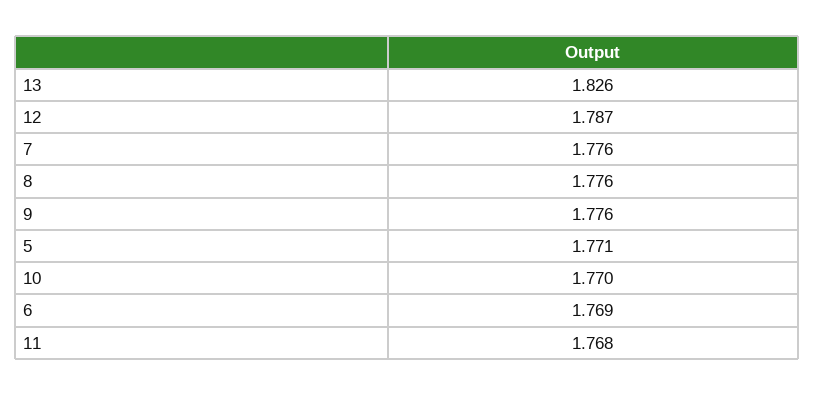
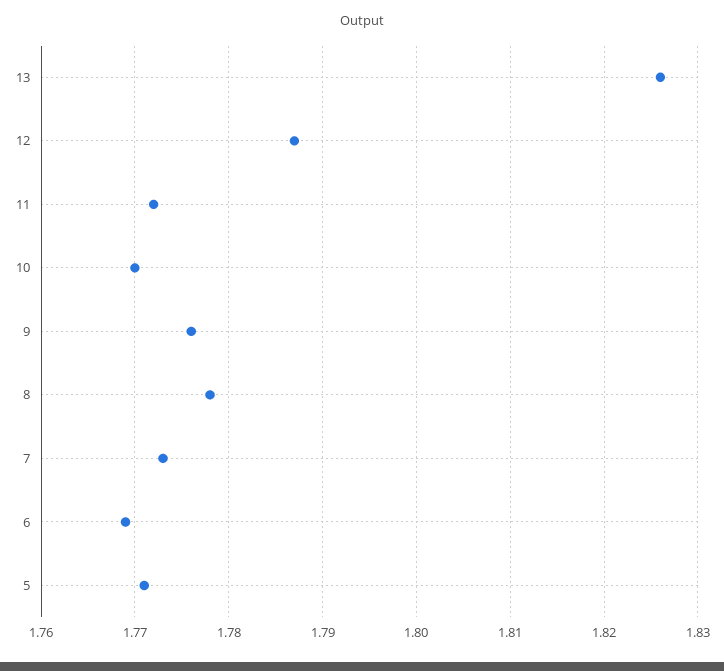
7: 1.776 -> 1.773
8: 1.776 -> 1.778
11: 1.768 -> 1.772

